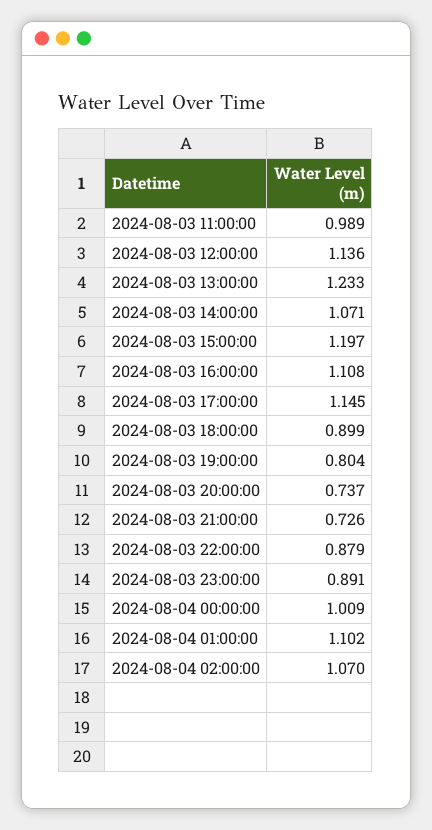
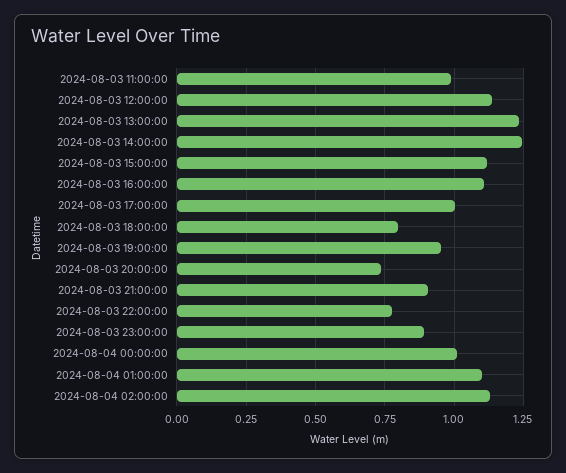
2024-08-03 14:00:00: 1.071 -> 1.25
2024-08-03 15:00:00: 1.197 -> 1.125
2024-08-03 17:00:00: 1.145 -> 1
2024-08-03 18:00:00: 0.899 -> 0.8
2024-08-03 19:00:00: 0.804 -> 0.95
2024-08-03 21:00:00: 0.726 -> 0.9
2024-08-03 22:00:00: 0.879 -> 0.775
2024-08-04 02:00:00: 1.07 -> 1.125

